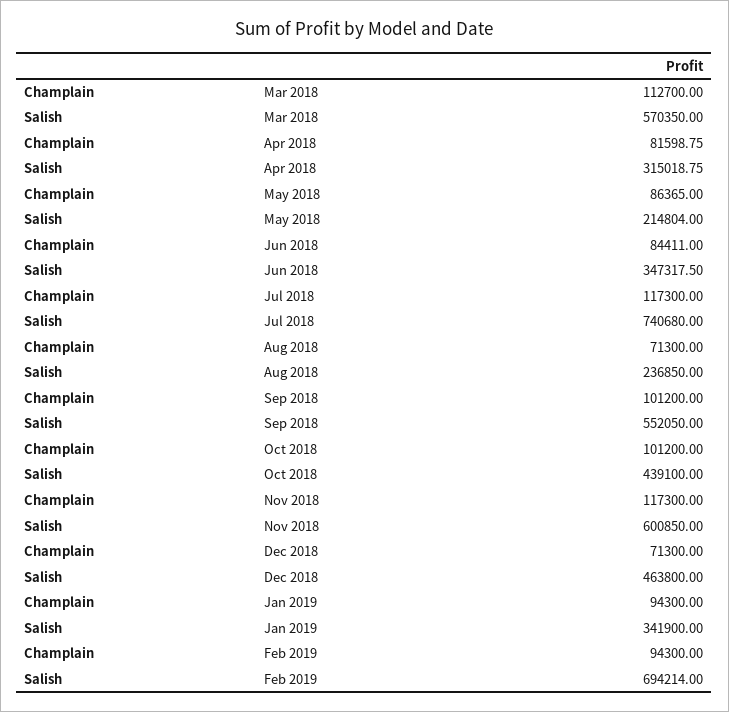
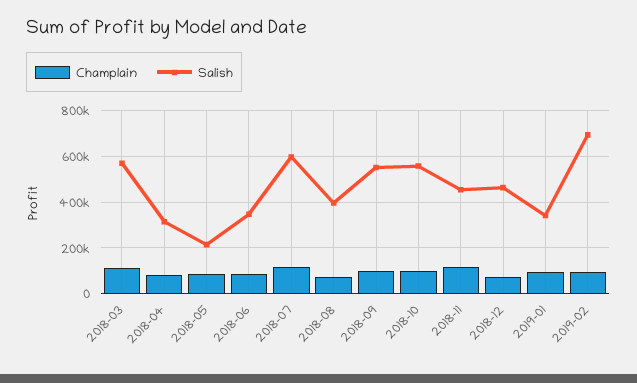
Salish, Jul 2018: 740680 -> 600000
Salish, Aug 2018: 236850 -> 400000
Salish, Oct 2018: 439100 -> 550000
Salish, Nov 2018: 600850 -> 450000

